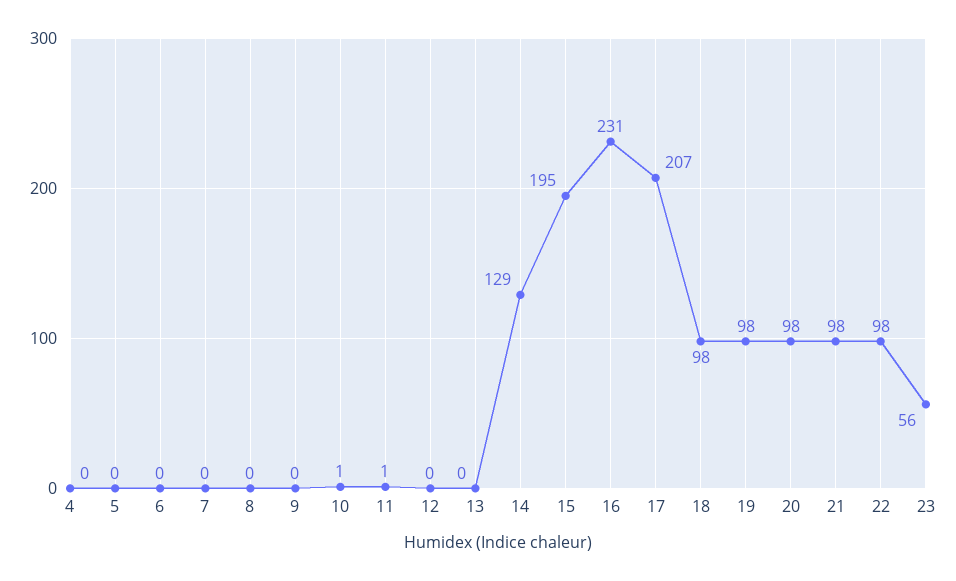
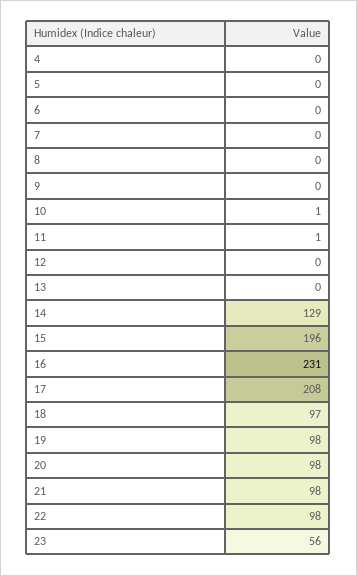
15: 195 -> 196
17: 207 -> 208
18: 98 -> 97

